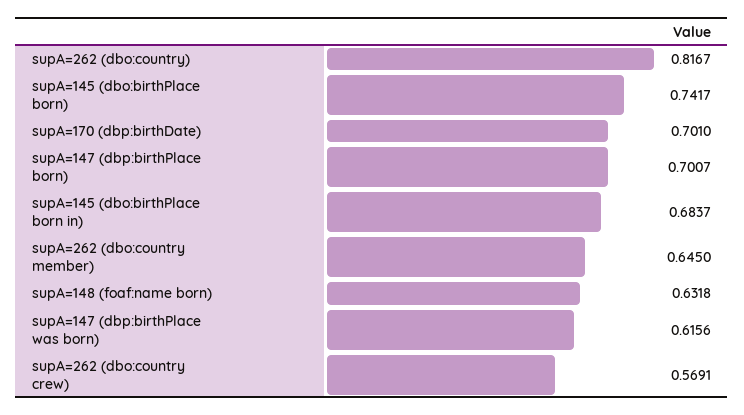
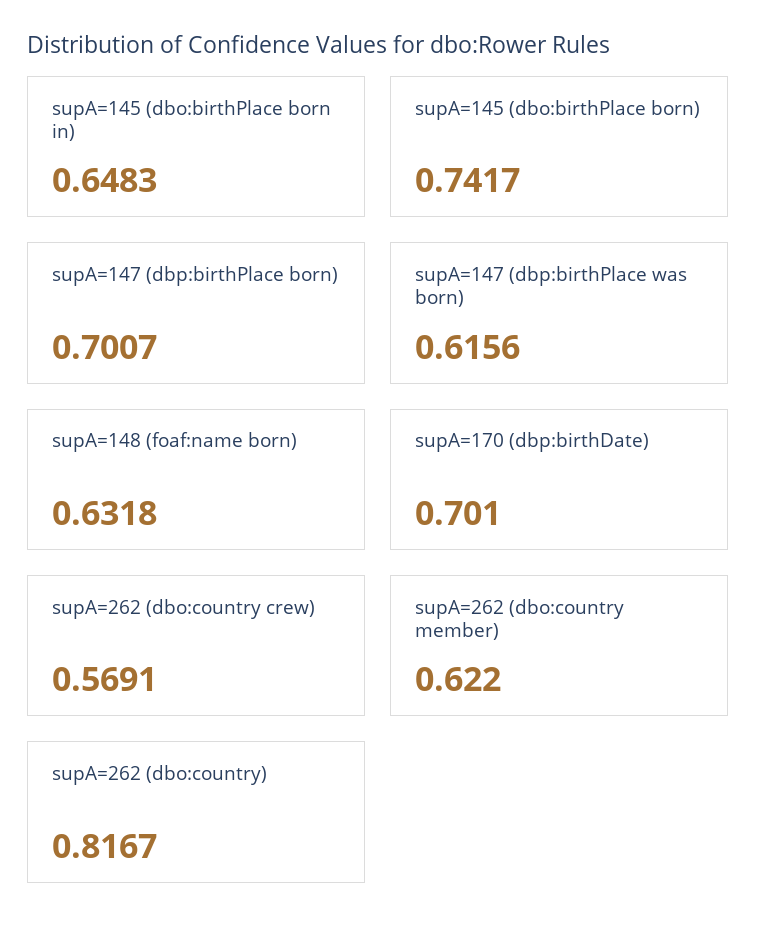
supA=145 (dbo:birthPlace born in): 0.6837 -> 0.6483
supA=262 (dbo:country member): 0.645 -> 0.622

